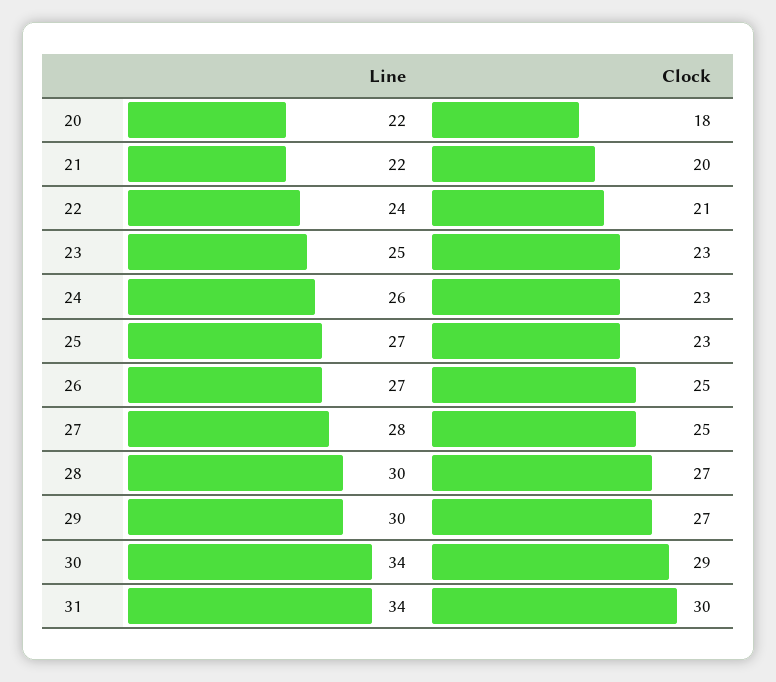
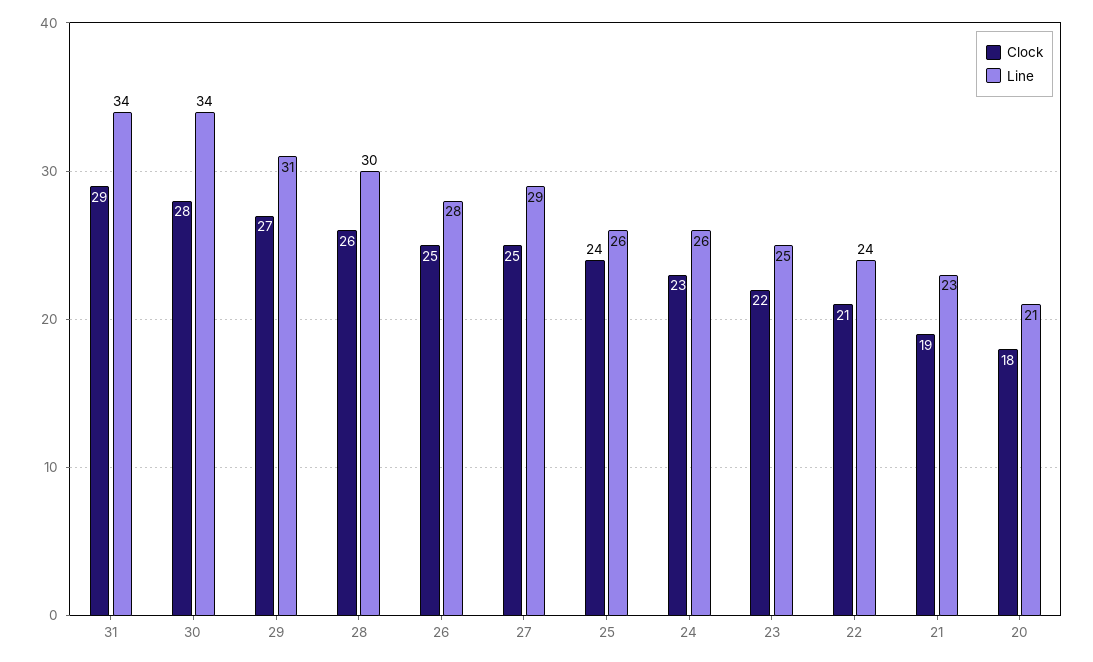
Line, 20: 22 -> 21
Line, 21: 22 -> 23
Clock, 21: 20 -> 19
Clock, 23: 23 -> 22
Line, 25: 27 -> 26
Clock, 25: 23 -> 24
Line, 26: 27 -> 28
Line, 27: 28 -> 29
Clock, 28: 27 -> 26
Line, 29: 30 -> 31
Clock, 30: 29 -> 28
Clock, 31: 30 -> 29

